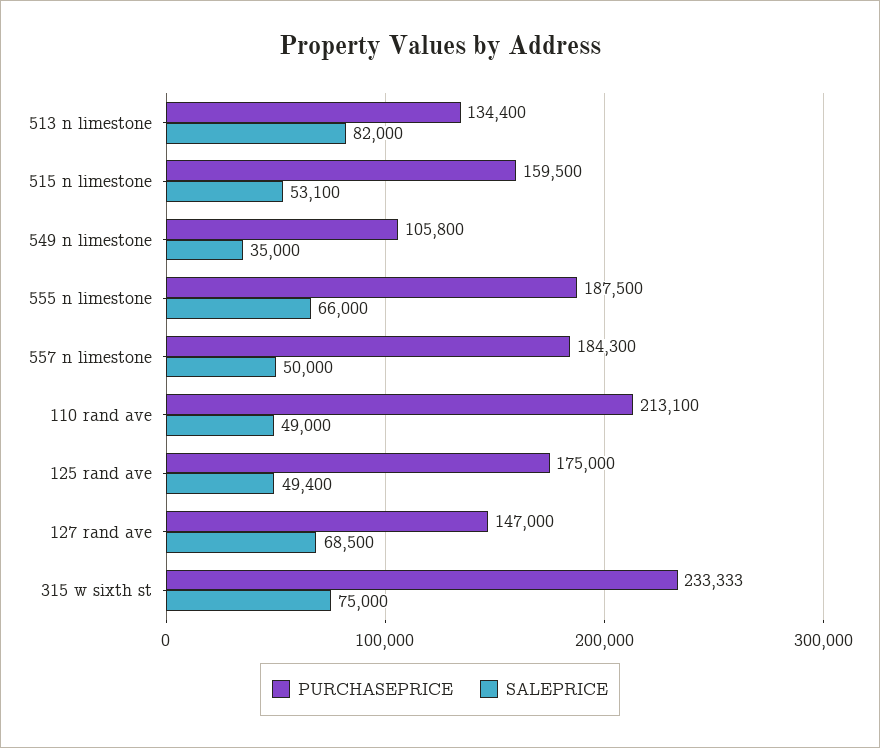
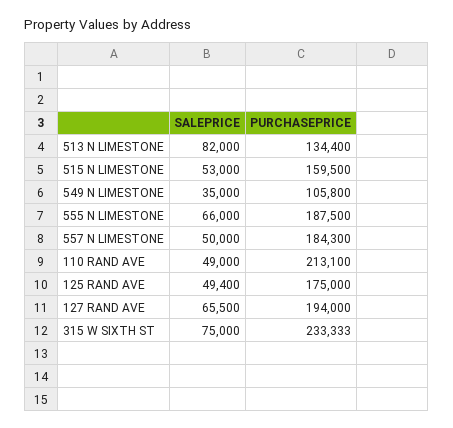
SALEPRICE, 515 n limestone: 53100 -> 53000
PURCHASEPRICE, 127 rand ave: 147000 -> 194000
SALEPRICE, 127 rand ave: 68500 -> 65500

